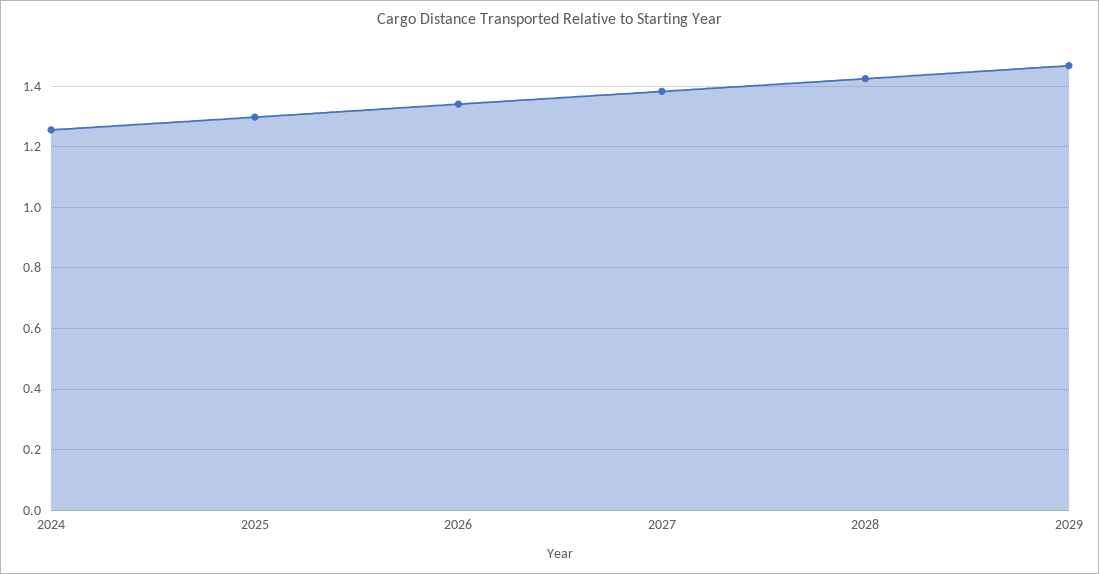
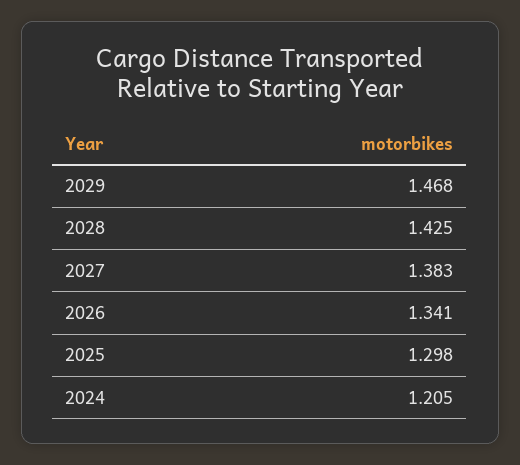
2024: 1.26 -> 1.205

